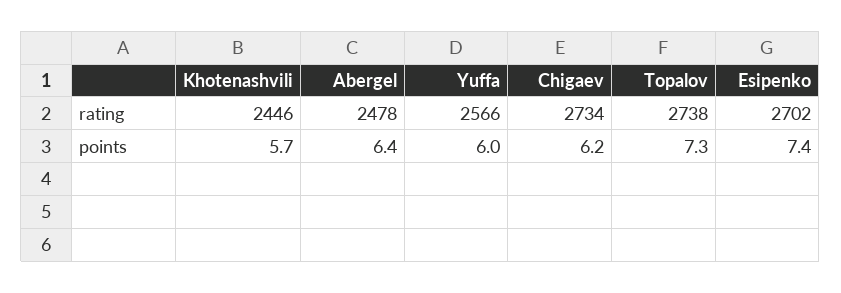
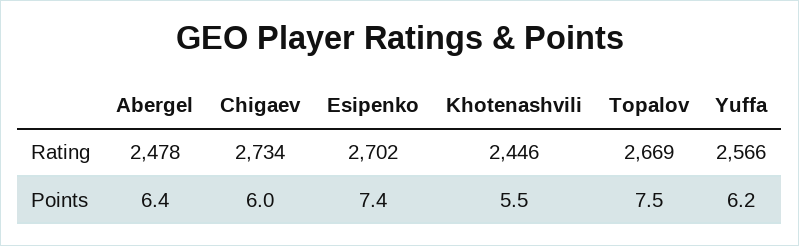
Topalov, rating: 2738 -> 2669
Khotenashvili, points: 5.7 -> 5.5
Yuffa, points: 6 -> 6.2
Chigaev, points: 6.2 -> 6
Topalov, points: 7.3 -> 7.5

